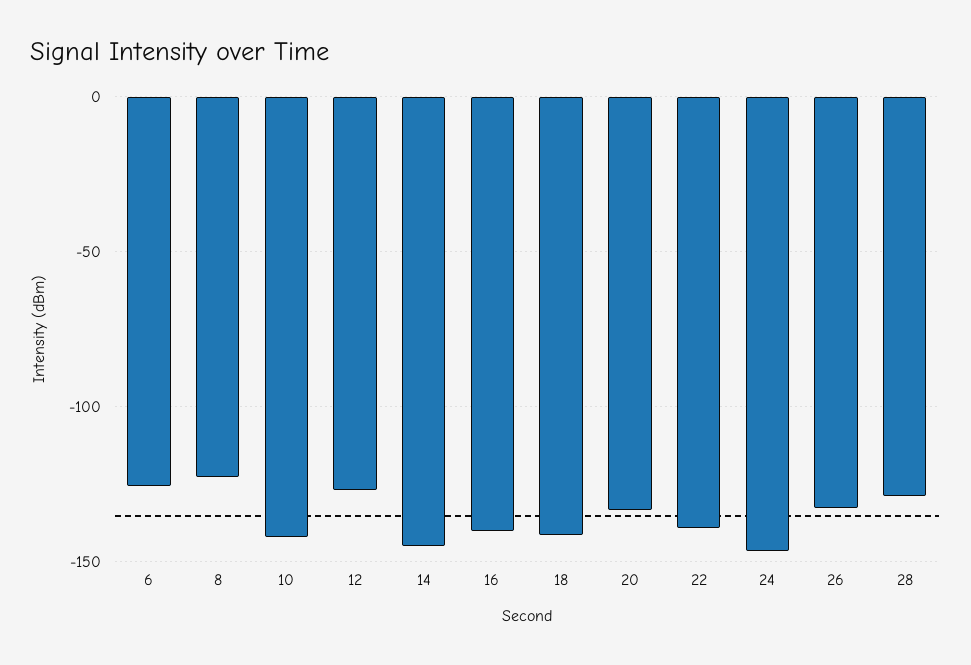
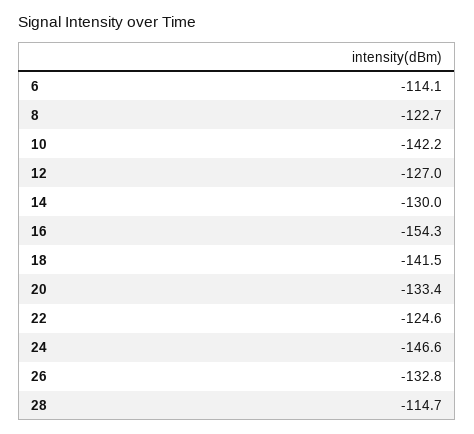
6: -125 -> -114.1
14: -145 -> -130
16: -140 -> -154.3
22: -140 -> -124.6
28: -130 -> -114.7

